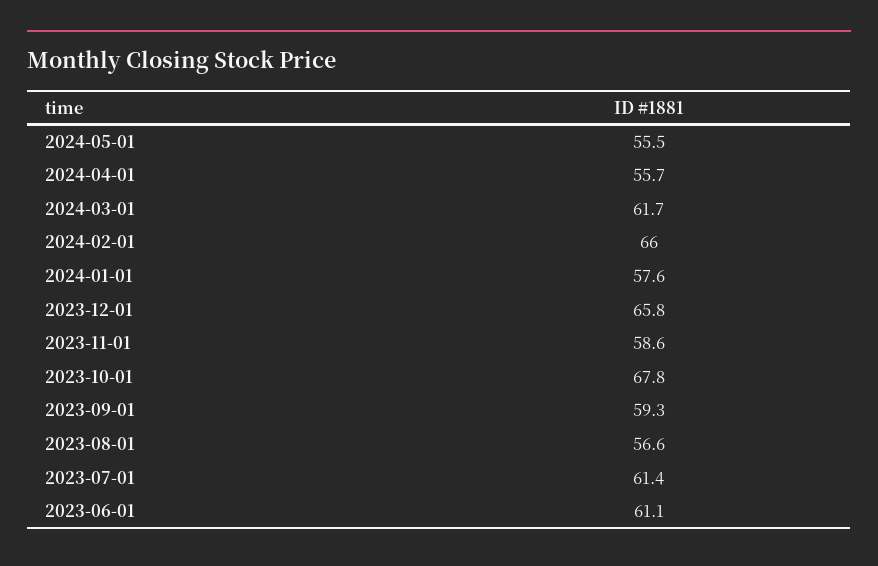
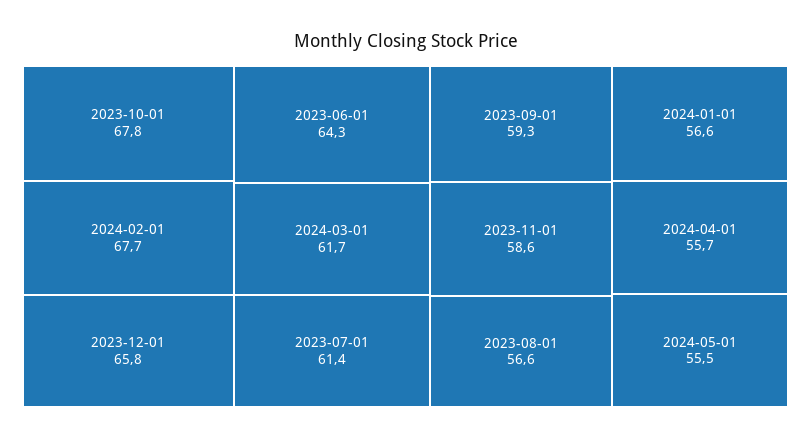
2024-02-01: 66 -> 67.7
2024-01-01: 57.6 -> 56.6
2023-06-01: 61.1 -> 64.3

